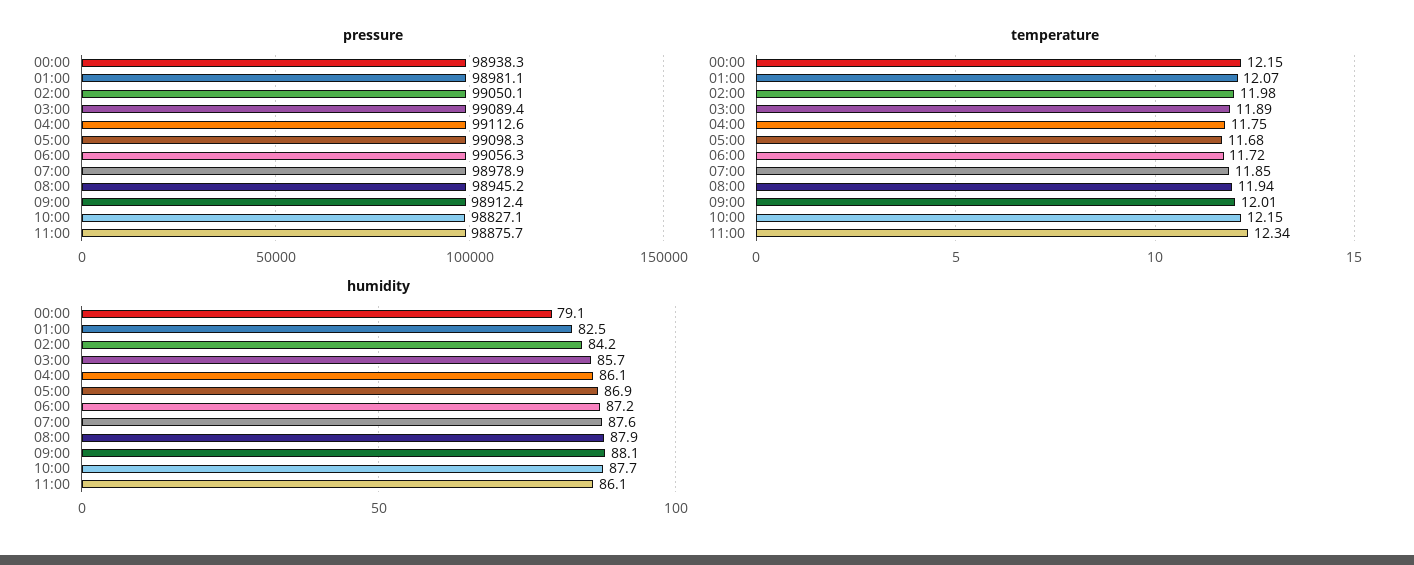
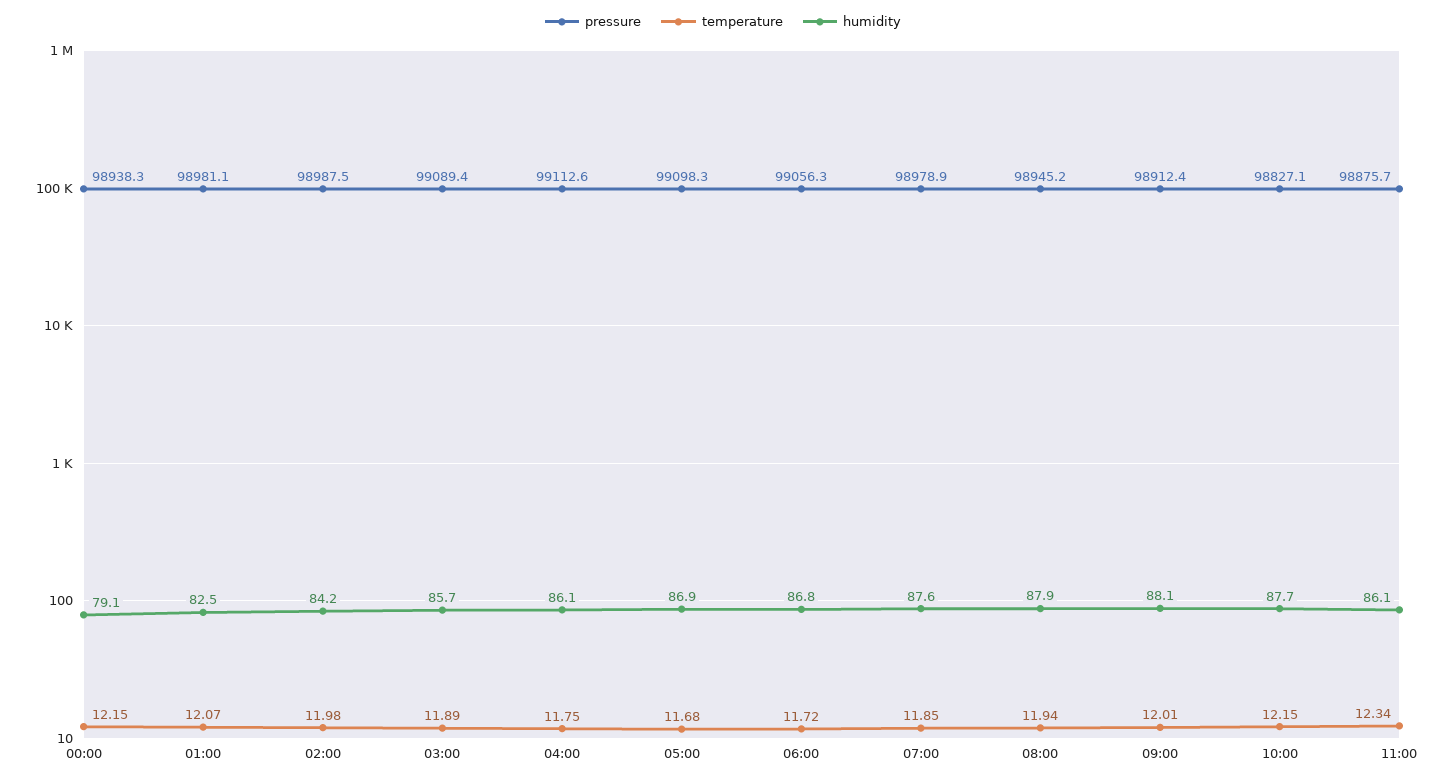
pressure, 02:00: 99050.1 -> 98987.5
humidity, 06:00: 87.2 -> 86.8

